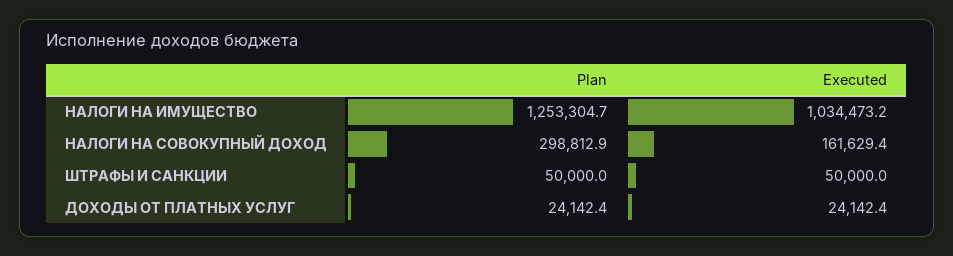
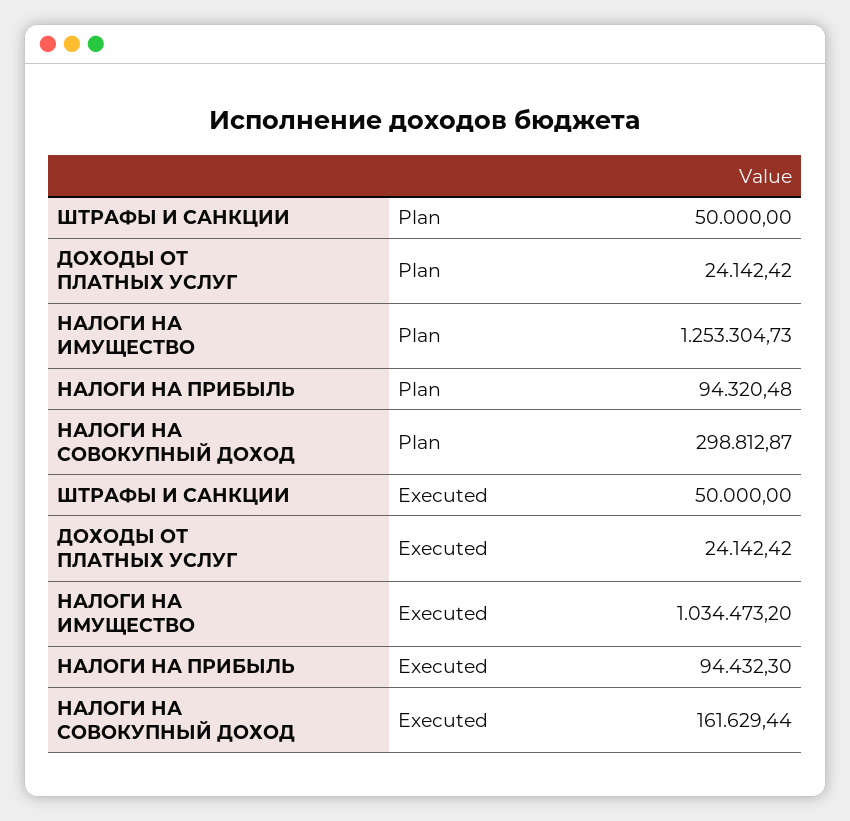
Plan, НАЛОГИ НА ПРИБЫЛЬ: none -> 94320.48
Executed, НАЛОГИ НА ПРИБЫЛЬ: none -> 94432.3

